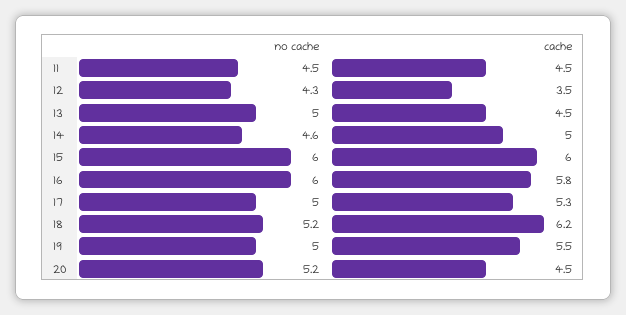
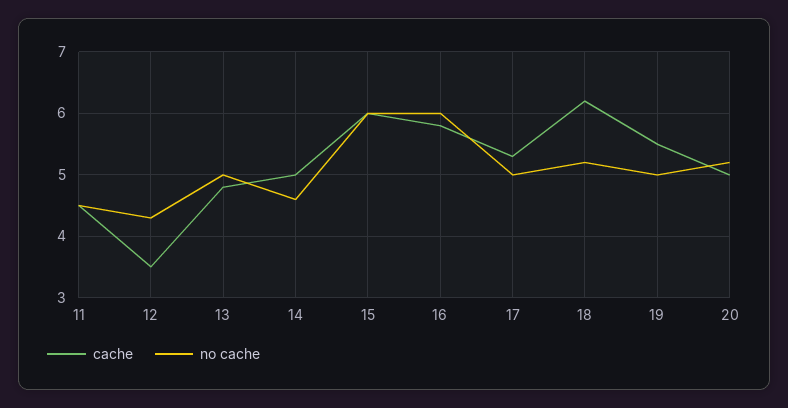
cache, 13: 4.5 -> 4.8
cache, 20: 4.5 -> 5

